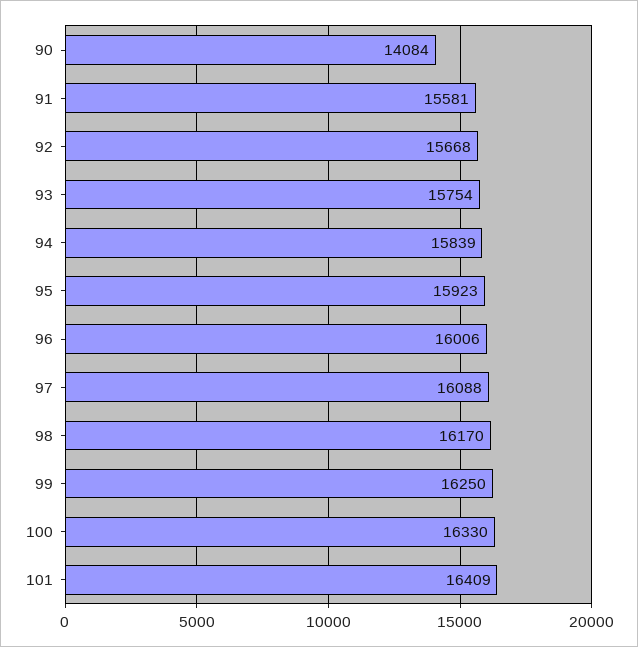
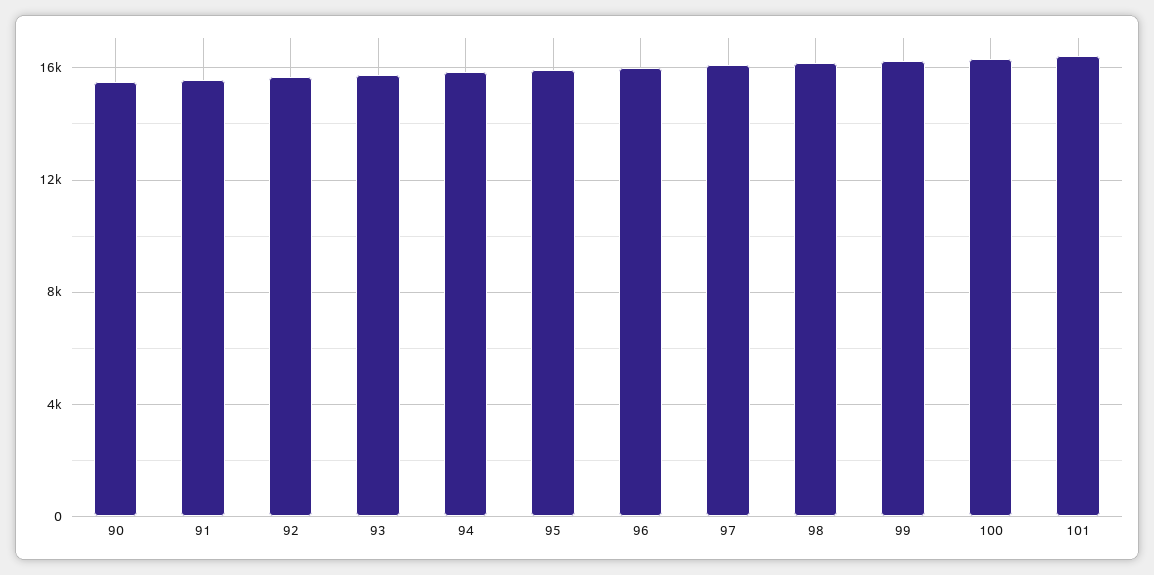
90: 14084 -> 15500

